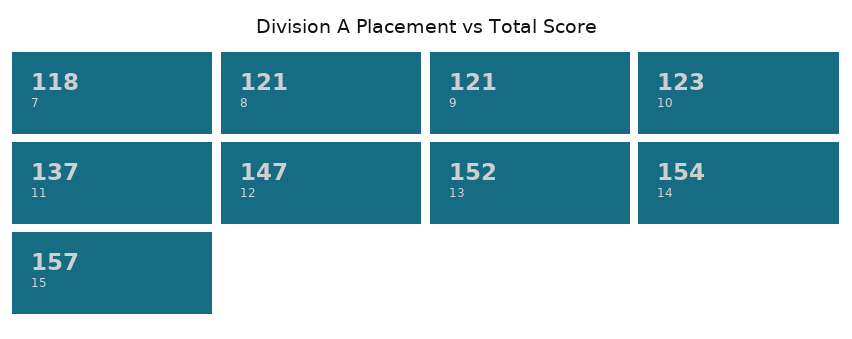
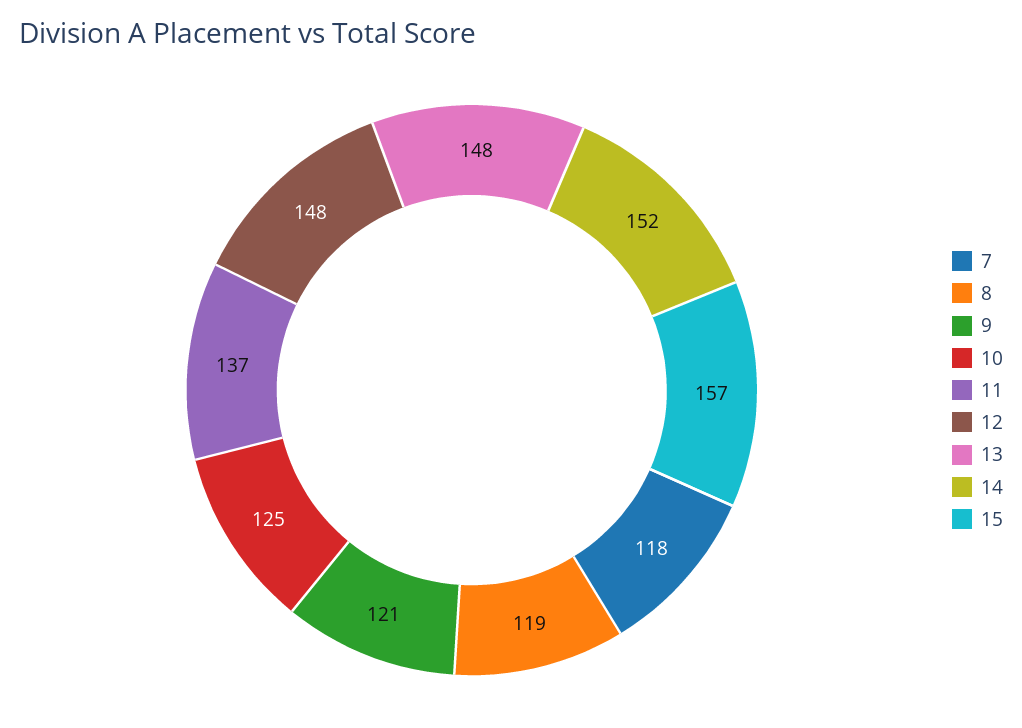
8: 121 -> 119
10: 123 -> 125
12: 147 -> 148
13: 152 -> 148
14: 154 -> 152

